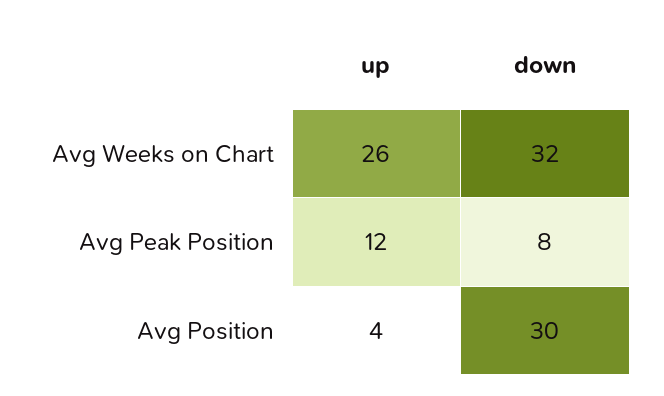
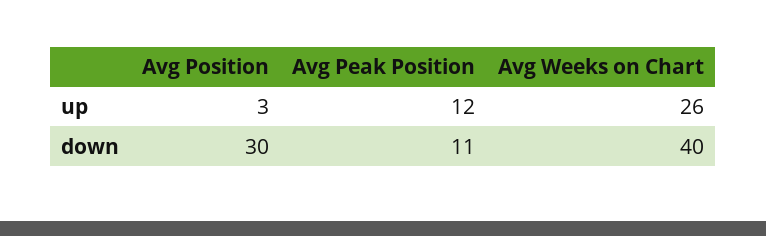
down, Avg Weeks on Chart: 32 -> 40
down, Avg Peak Position: 8 -> 11
up, Avg Position: 4 -> 3

